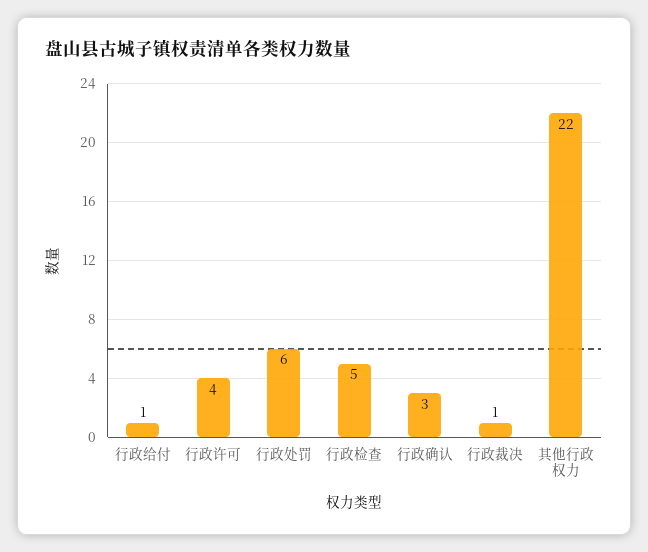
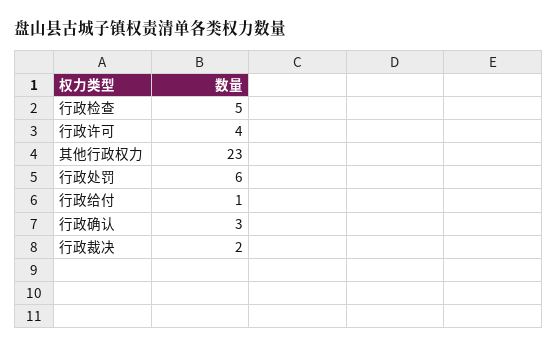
行政裁决: 1 -> 2
其他行政权力: 22 -> 23

